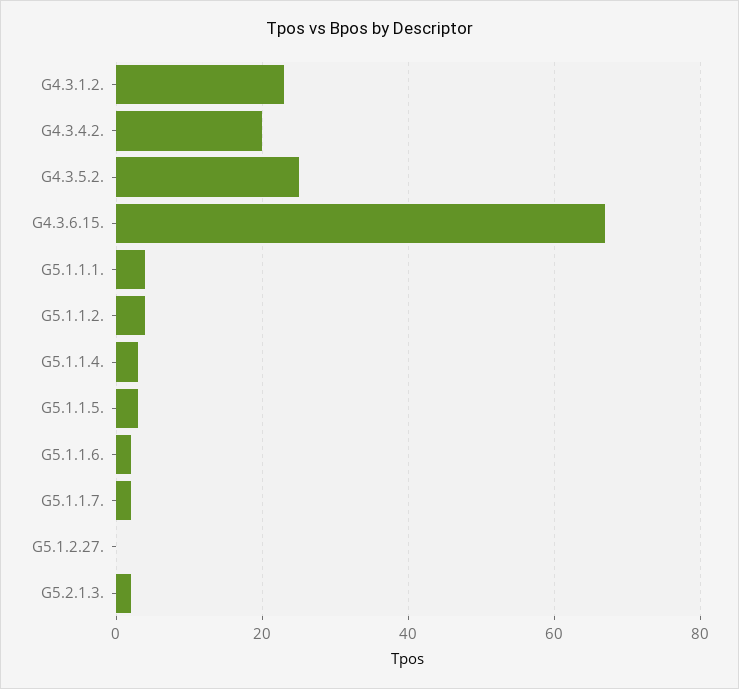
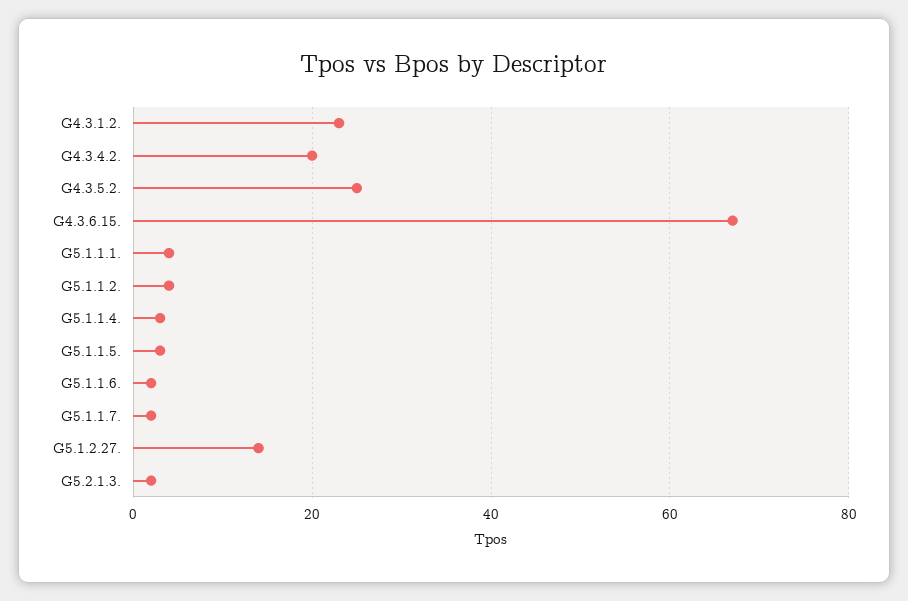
G5.1.2.27.: 0 -> 15

